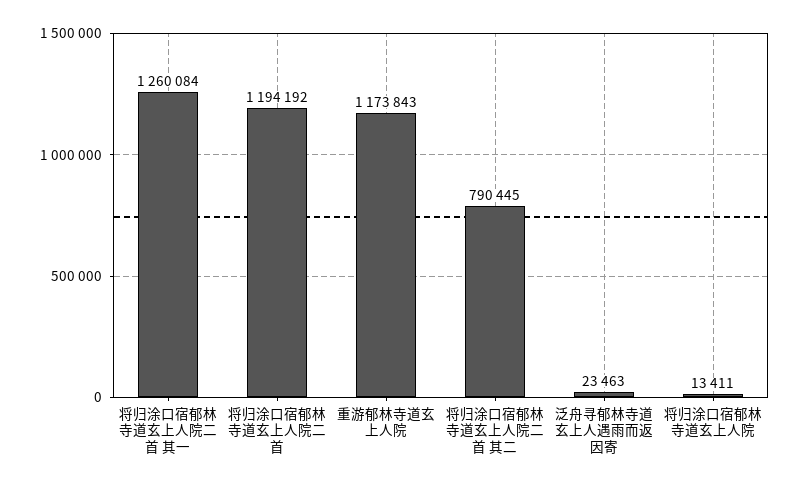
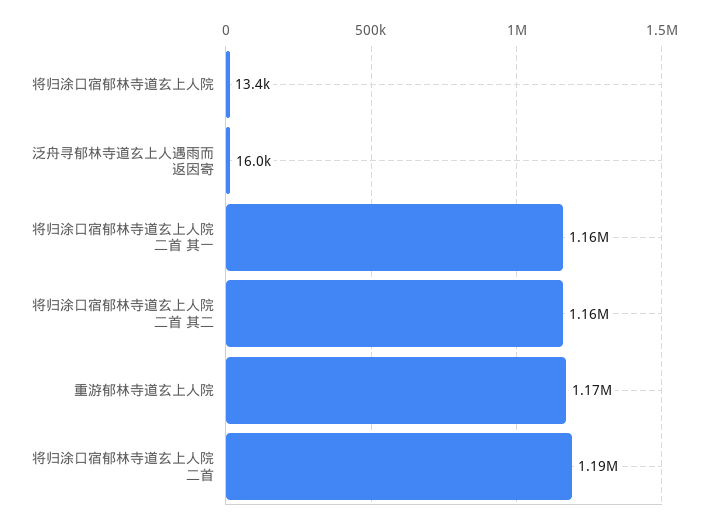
将归涂口宿郁林寺道玄上人院二首 其一: 1260084 -> 1160000
将归涂口宿郁林寺道玄上人院二首 其二: 790445 -> 1160000
泛舟寻郁林寺道玄上人遇雨而返因寄: 23463 -> 16000

